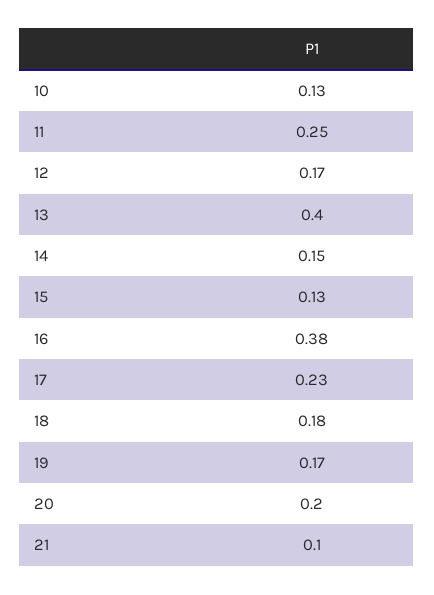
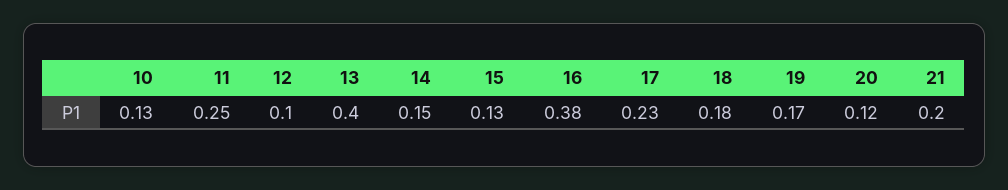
12: 0.17 -> 0.1
20: 0.2 -> 0.12
21: 0.1 -> 0.2

